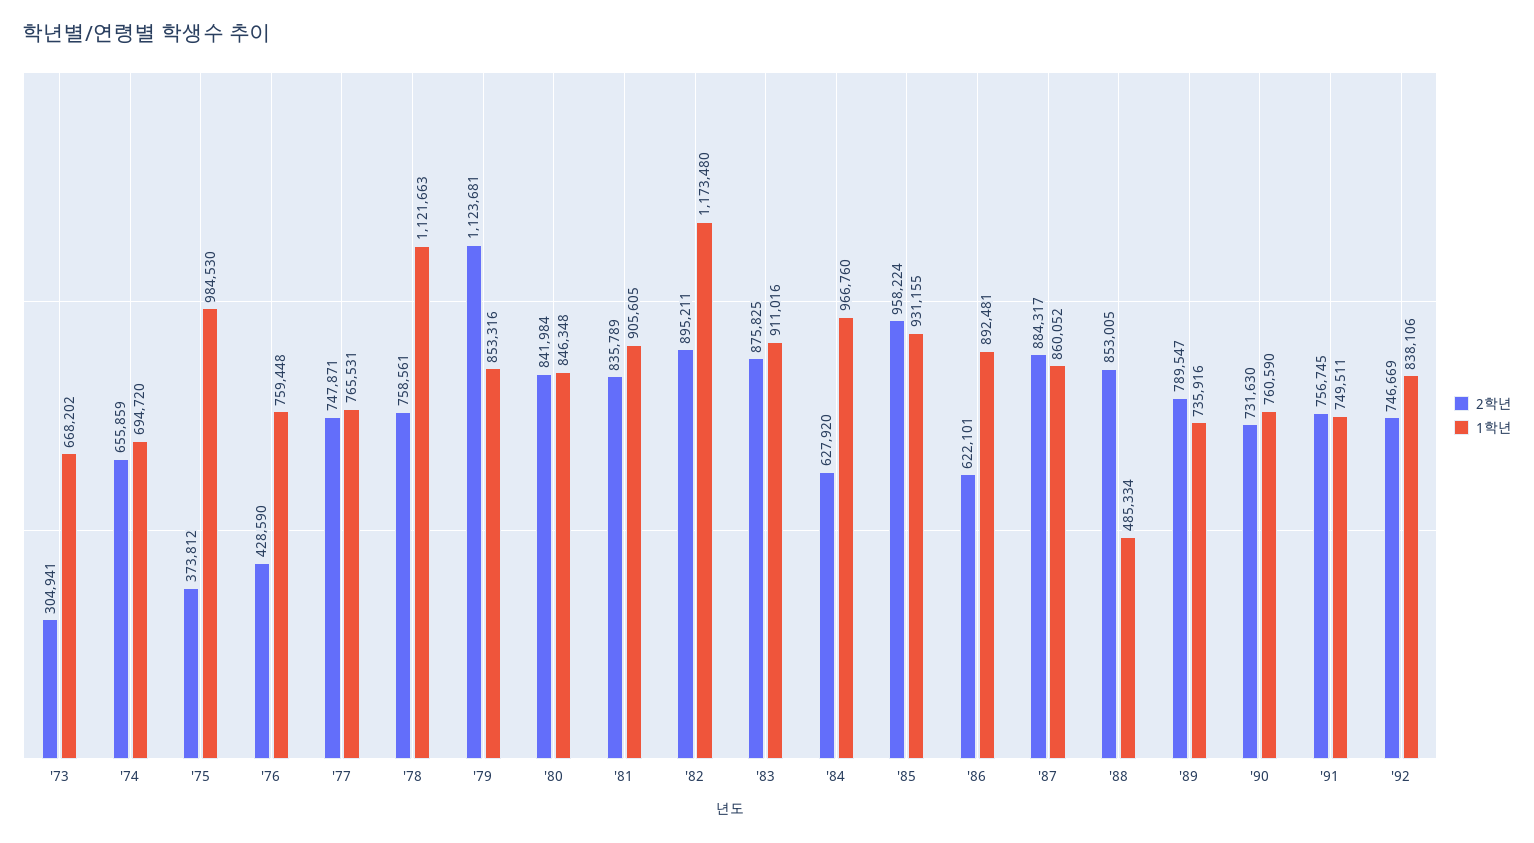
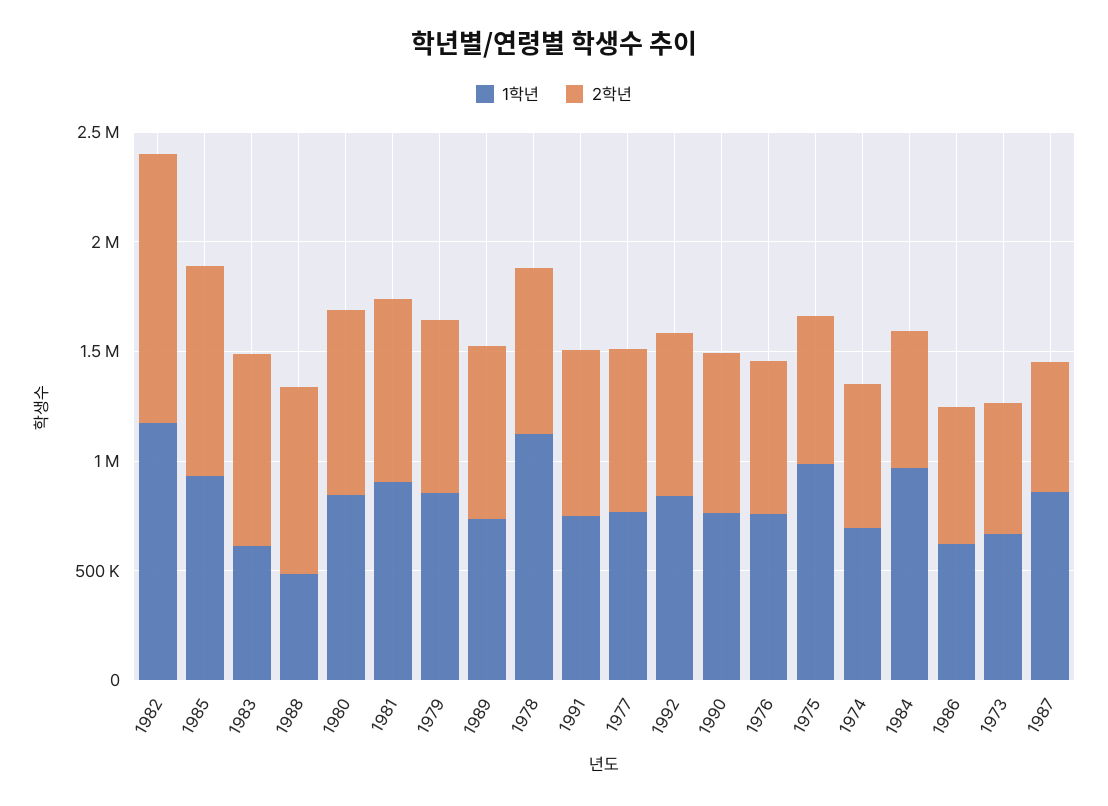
2학년, '73: 304941 -> 600000
2학년, '75: 373812 -> 700000
2학년, '76: 428590 -> 700000
2학년, '79: 1123681 -> 800000
2학년, '82: 895211 -> 1200000
1학년, '83: 911016 -> 600000
1학년, '86: 892481 -> 600000
2학년, '87: 884317 -> 600000

